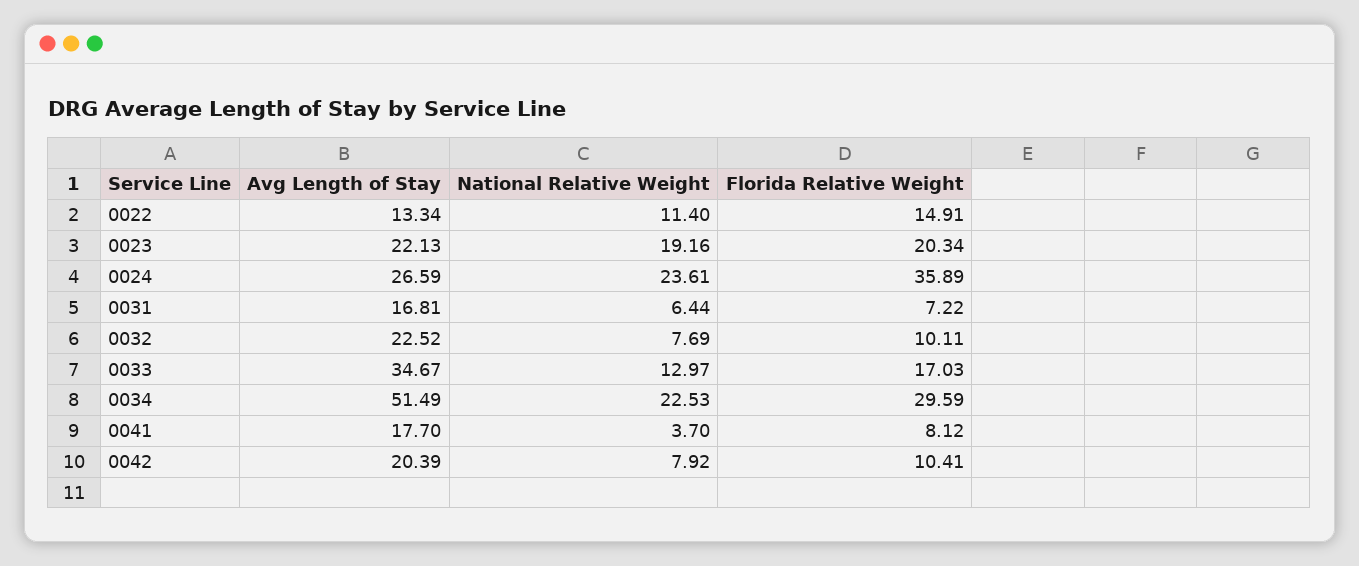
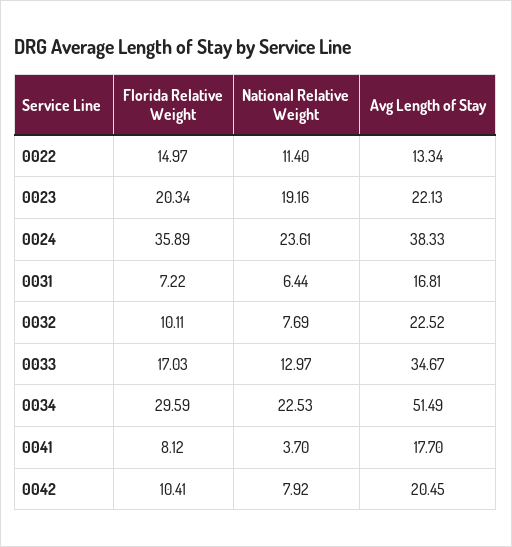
Florida Relative Weight, 0022: 14.91 -> 14.97
Avg Length of Stay, 0024: 26.59 -> 38.33
Avg Length of Stay, 0042: 20.39 -> 20.45

